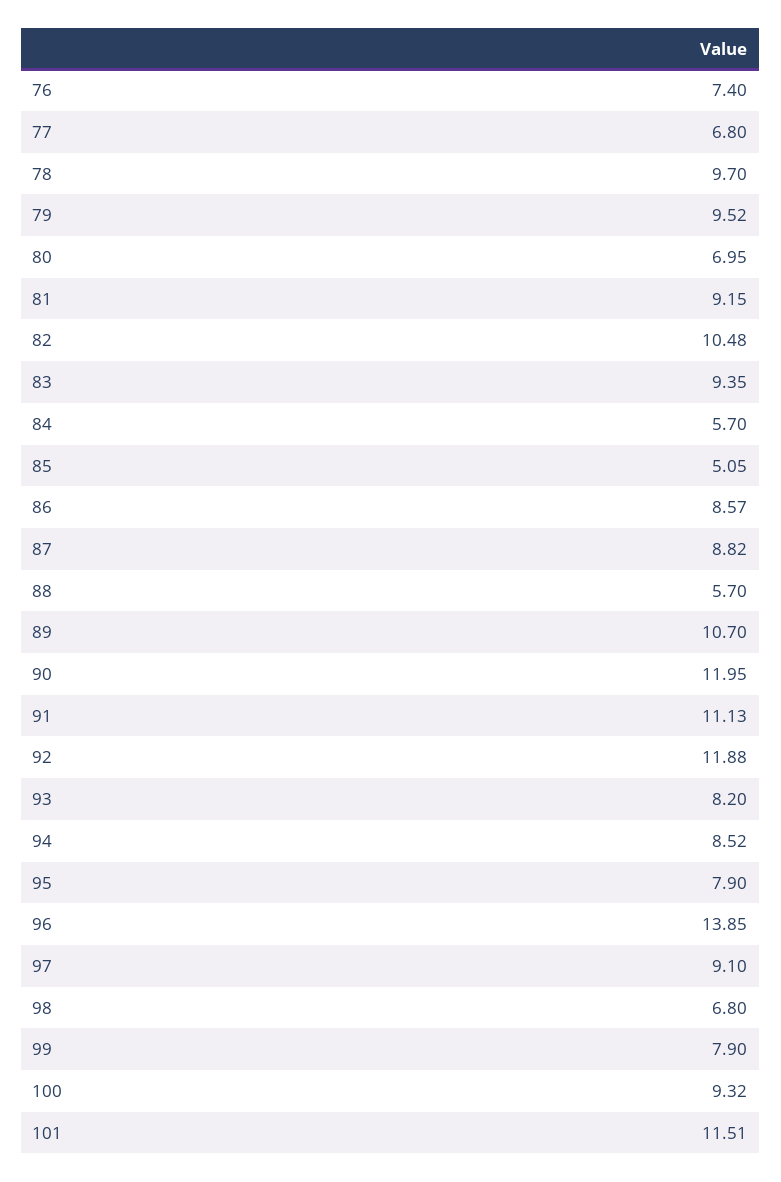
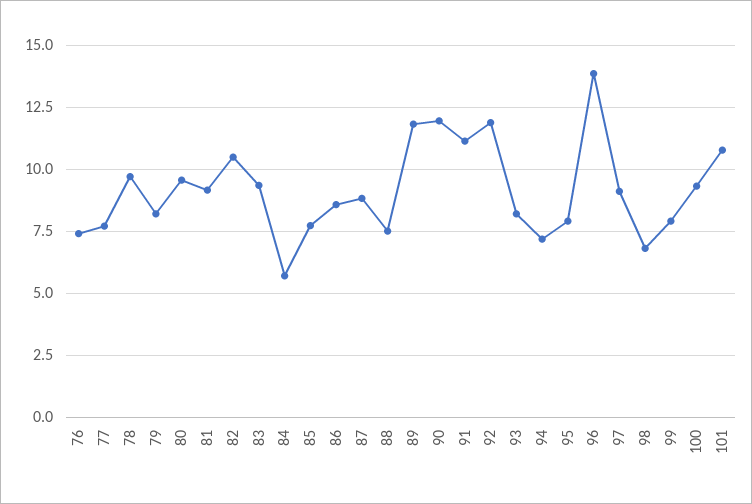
77: 6.8 -> 7.75
79: 9.52 -> 8.25
80: 6.95 -> 9.5
85: 5.05 -> 7.75
88: 5.7 -> 7.5
89: 10.7 -> 11.75
94: 8.52 -> 7.25
101: 11.51 -> 10.75

